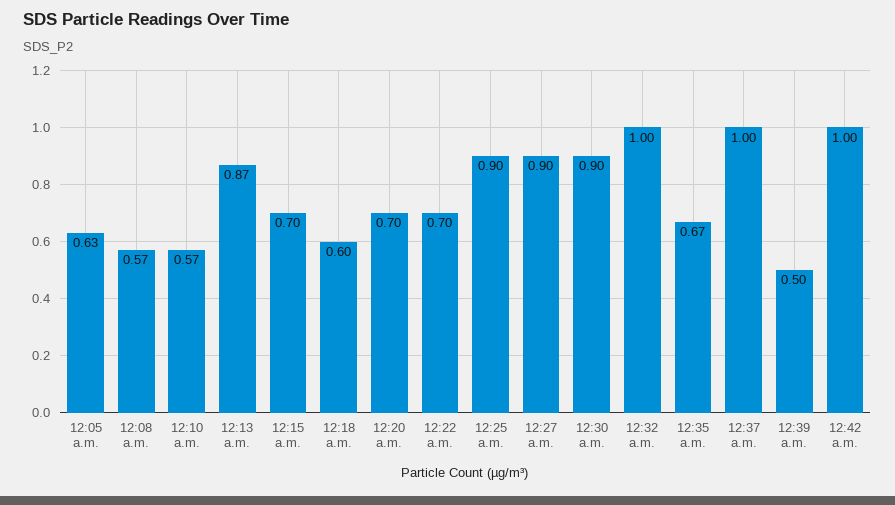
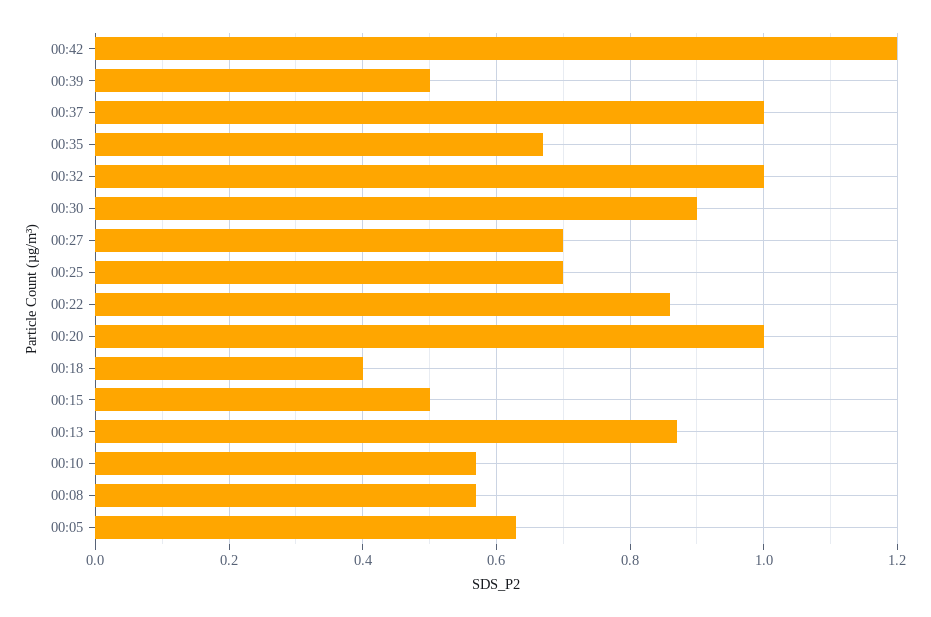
12:15 a.m.: 0.7 -> 0.5
12:18 a.m.: 0.6 -> 0.4
12:20 a.m.: 0.7 -> 1
12:22 a.m.: 0.7 -> 0.85
12:25 a.m.: 0.9 -> 0.7
12:27 a.m.: 0.9 -> 0.7
12:42 a.m.: 1 -> 1.2

